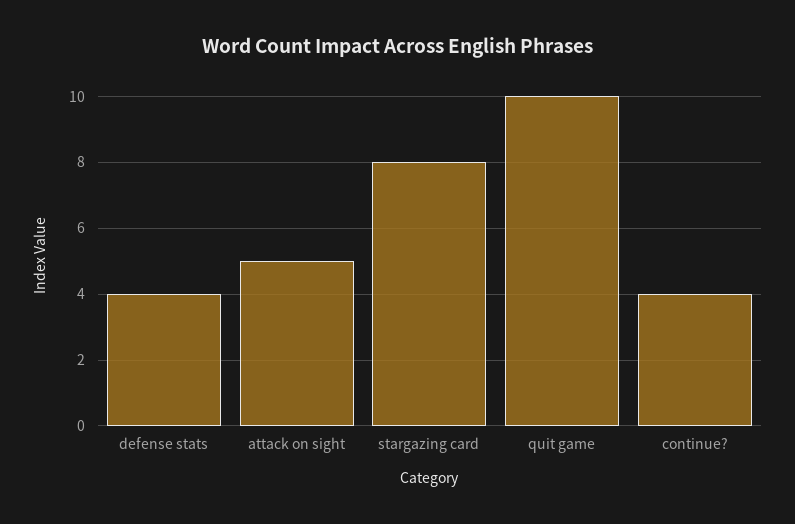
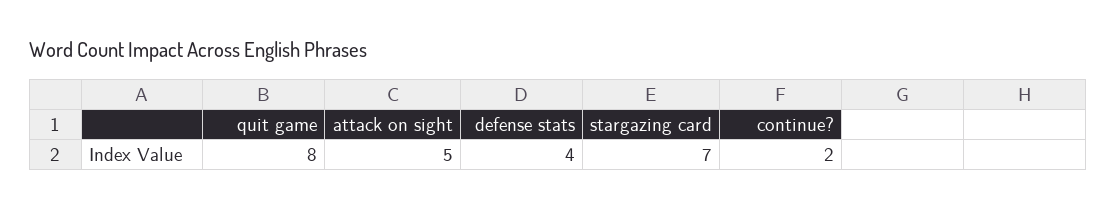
stargazing card: 8 -> 7
quit game: 10 -> 8
continue?: 4 -> 2

